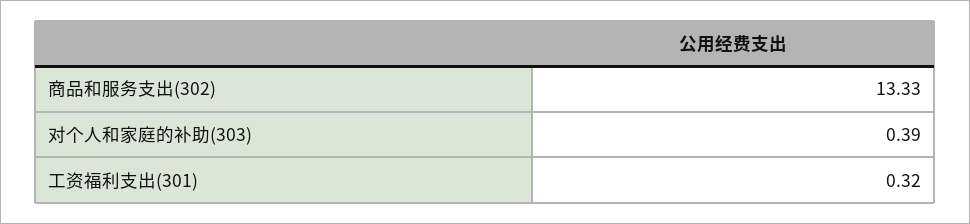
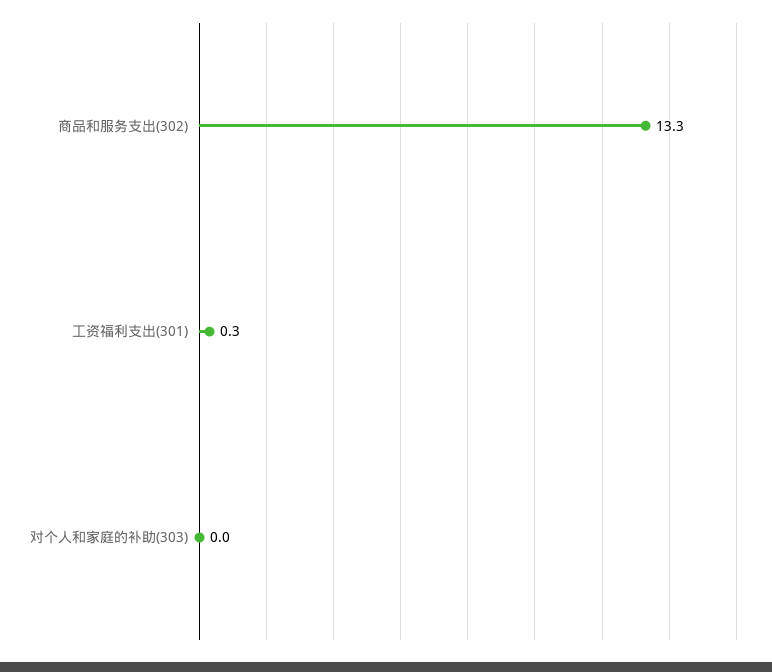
对个人和家庭的补助(303): 0.39 -> 0

